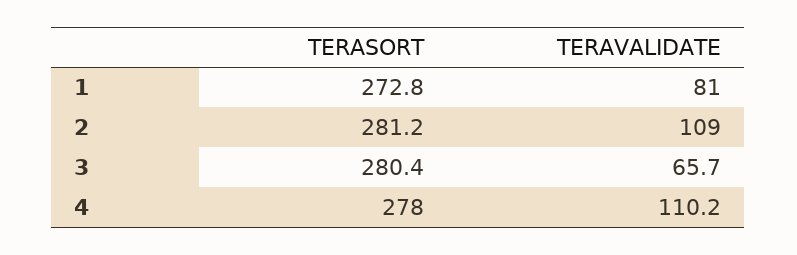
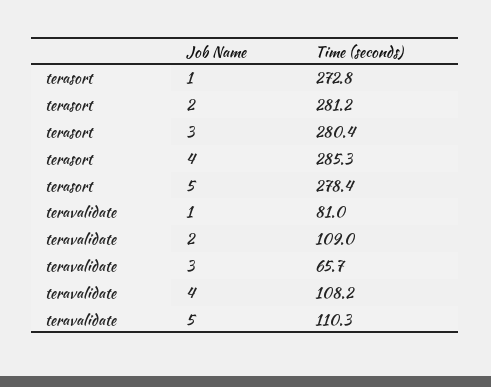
TERASORT, 4: 278 -> 285.3
TERAVALIDATE, 4: 110.2 -> 108.2
TERASORT, 5: none -> 278.4
TERAVALIDATE, 5: none -> 110.3

